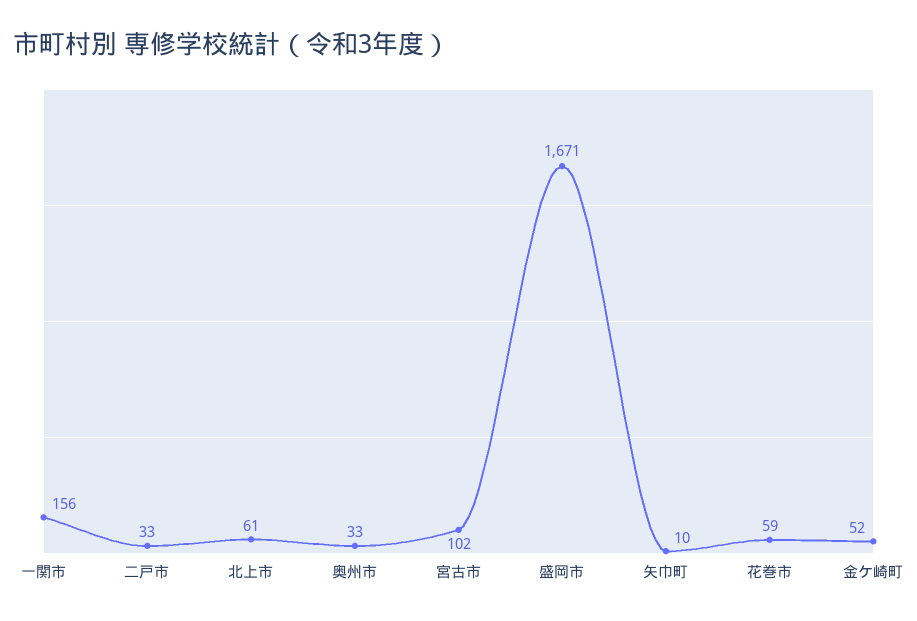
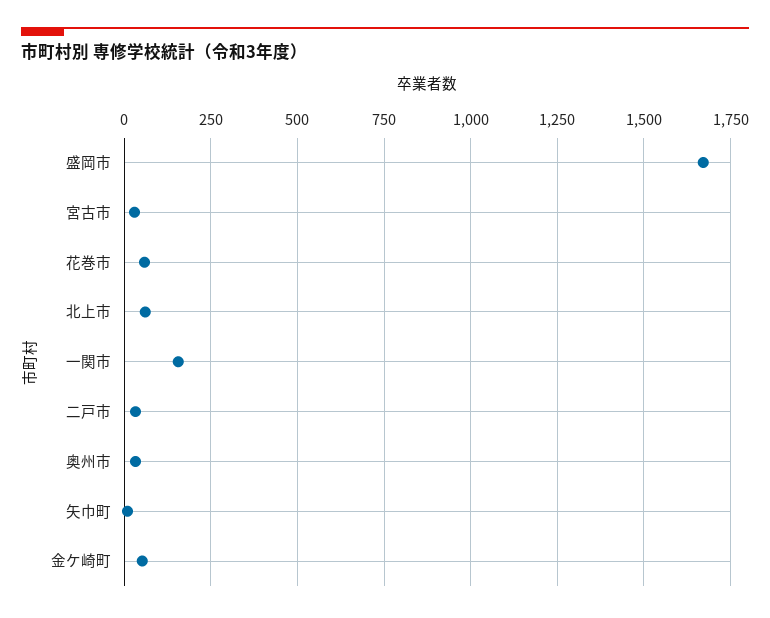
宮古市: 102 -> 25

